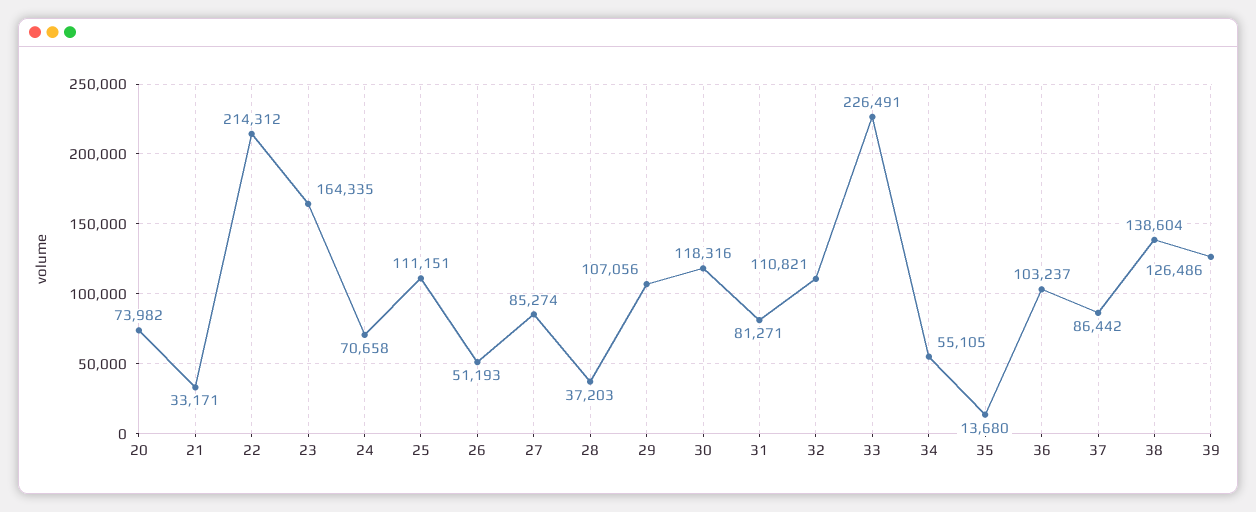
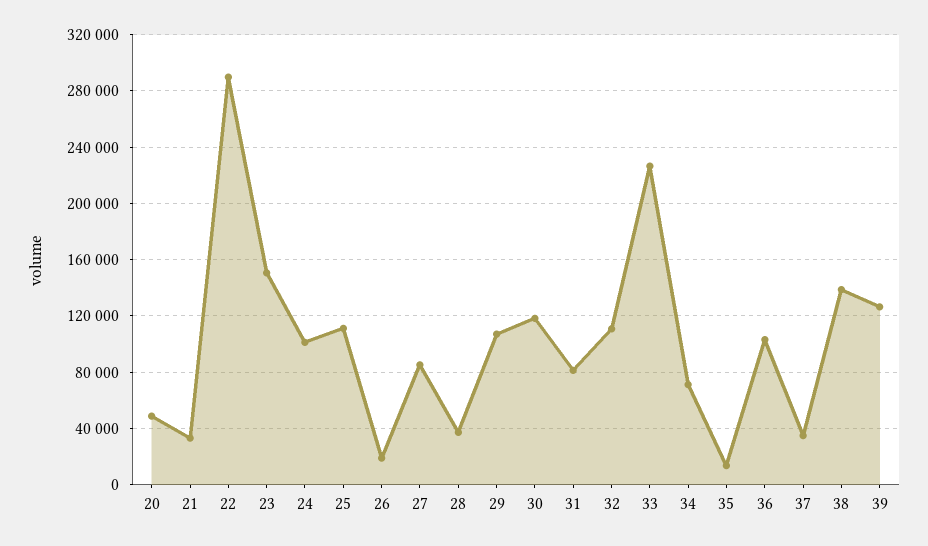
20: 73982 -> 50000
22: 214312 -> 290000
23: 164335 -> 150000
24: 70658 -> 100000
26: 51193 -> 20000
34: 55105 -> 70000
37: 86442 -> 35000

